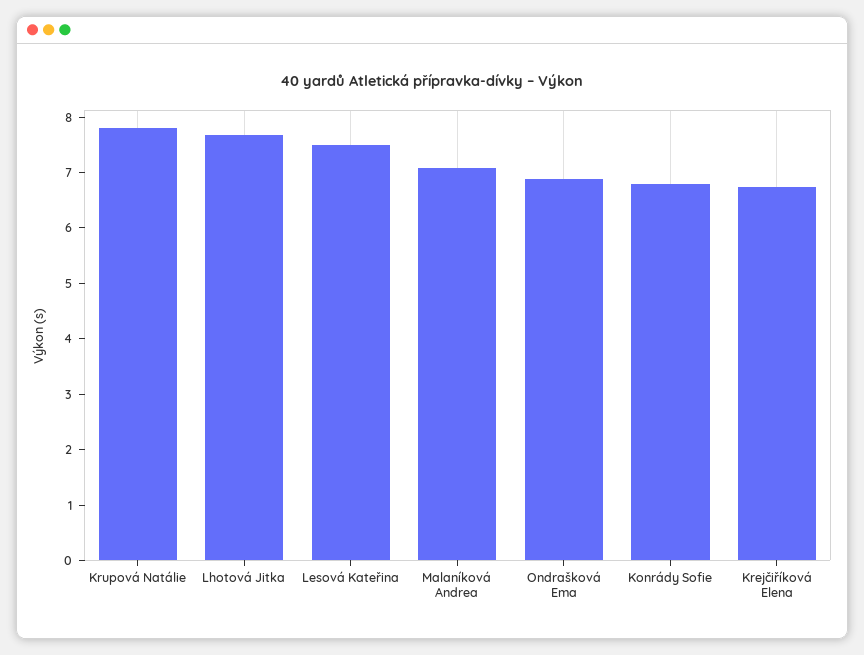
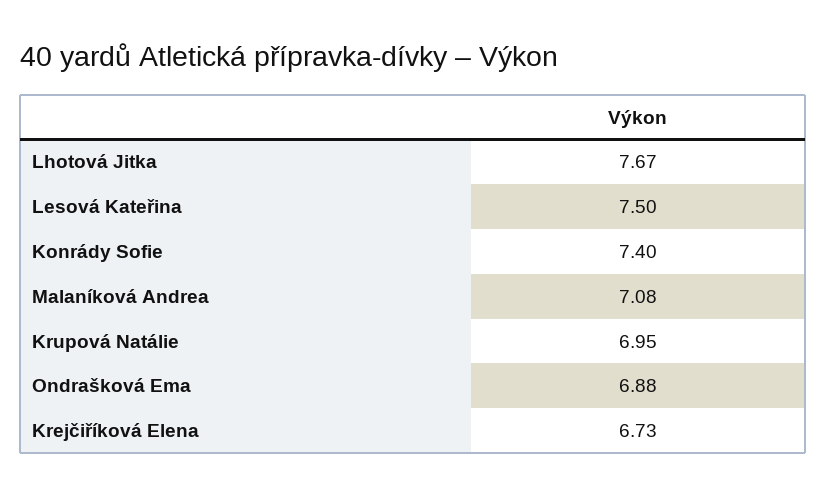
Krupová Natálie: 7.8 -> 6.95
Konrády Sofie: 6.8 -> 7.4

